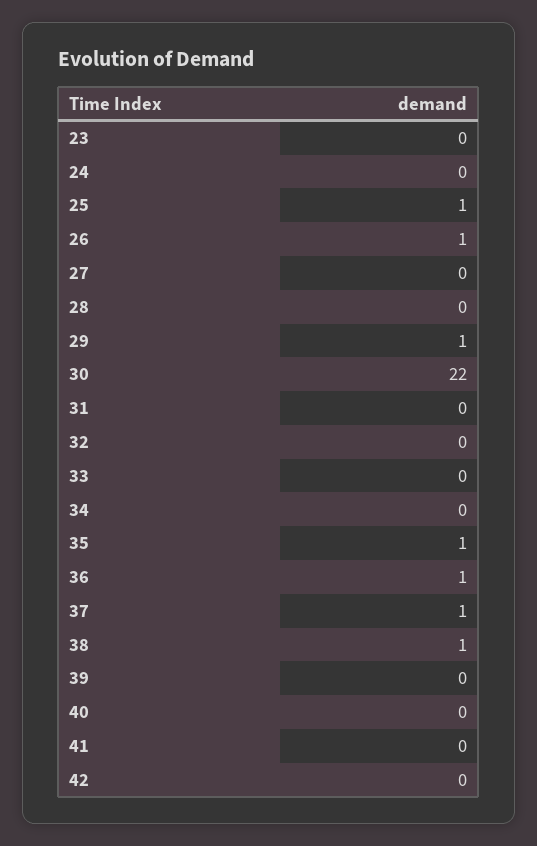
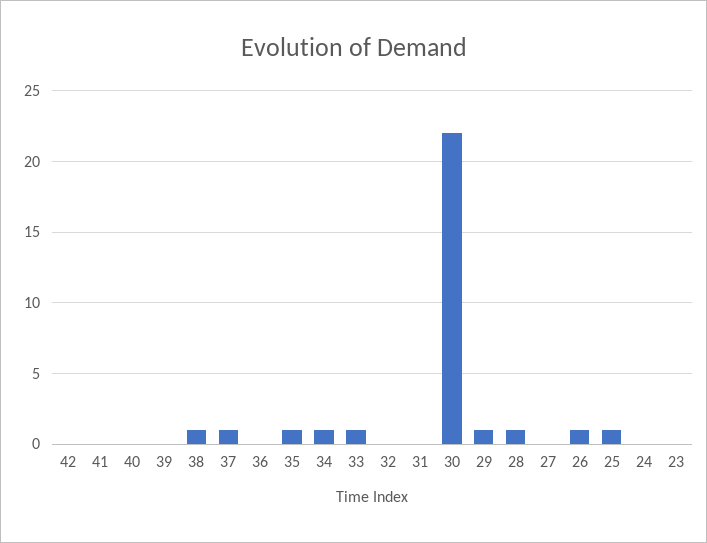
28: 0 -> 1
33: 0 -> 1
34: 0 -> 1
36: 1 -> 0

